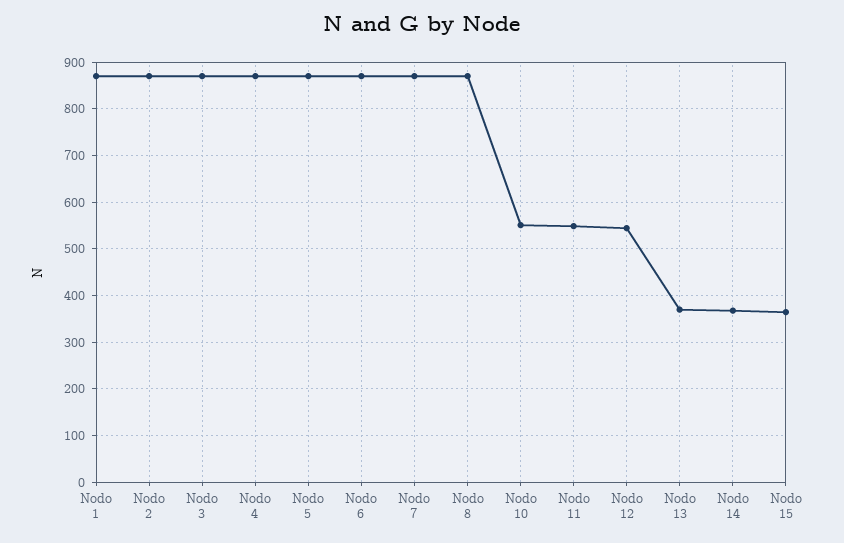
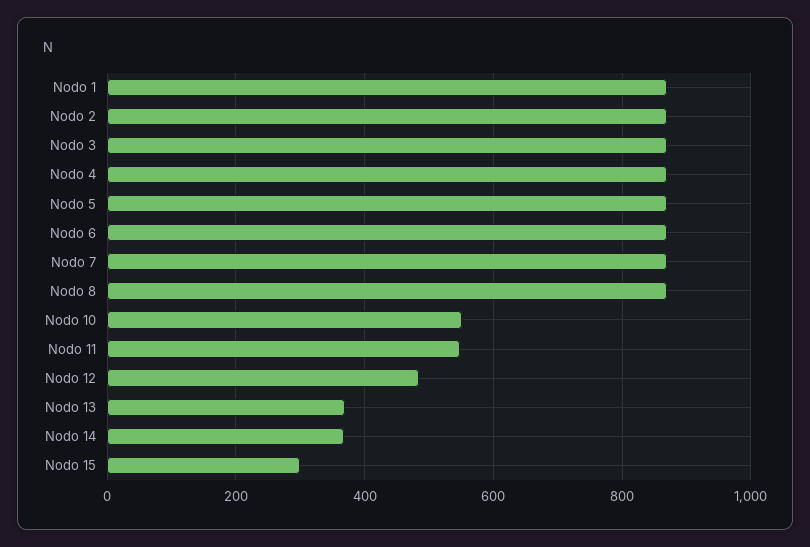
Nodo 12: 540 -> 480
Nodo 15: 360 -> 300

